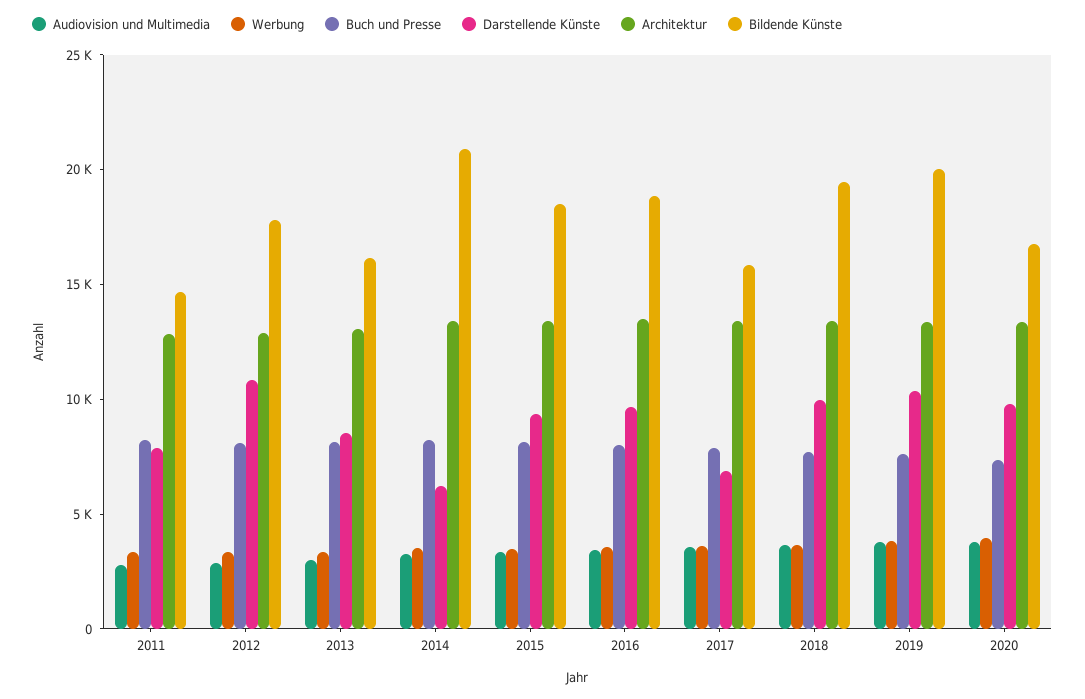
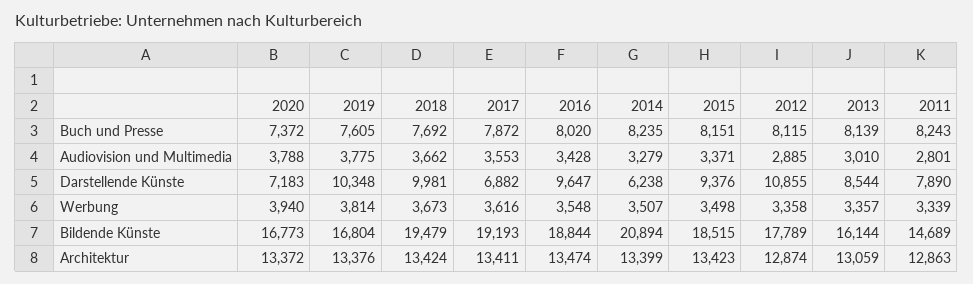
Bildende Künste, 2017: 16000 -> 19193
Bildende Künste, 2019: 20000 -> 16804
Darstellende Künste, 2020: 10000 -> 7183

